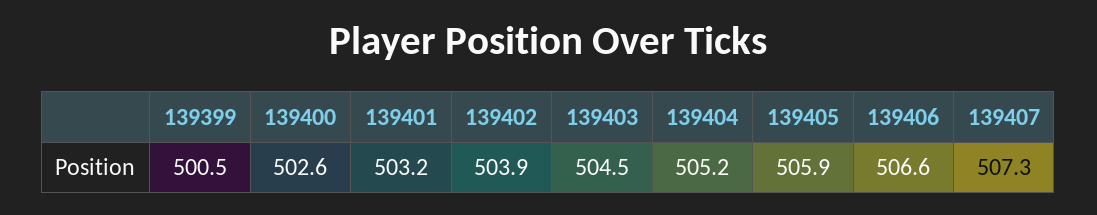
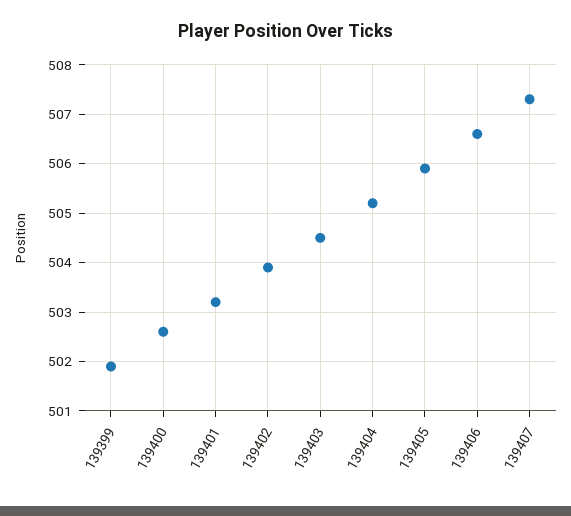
139399: 500.5 -> 502

